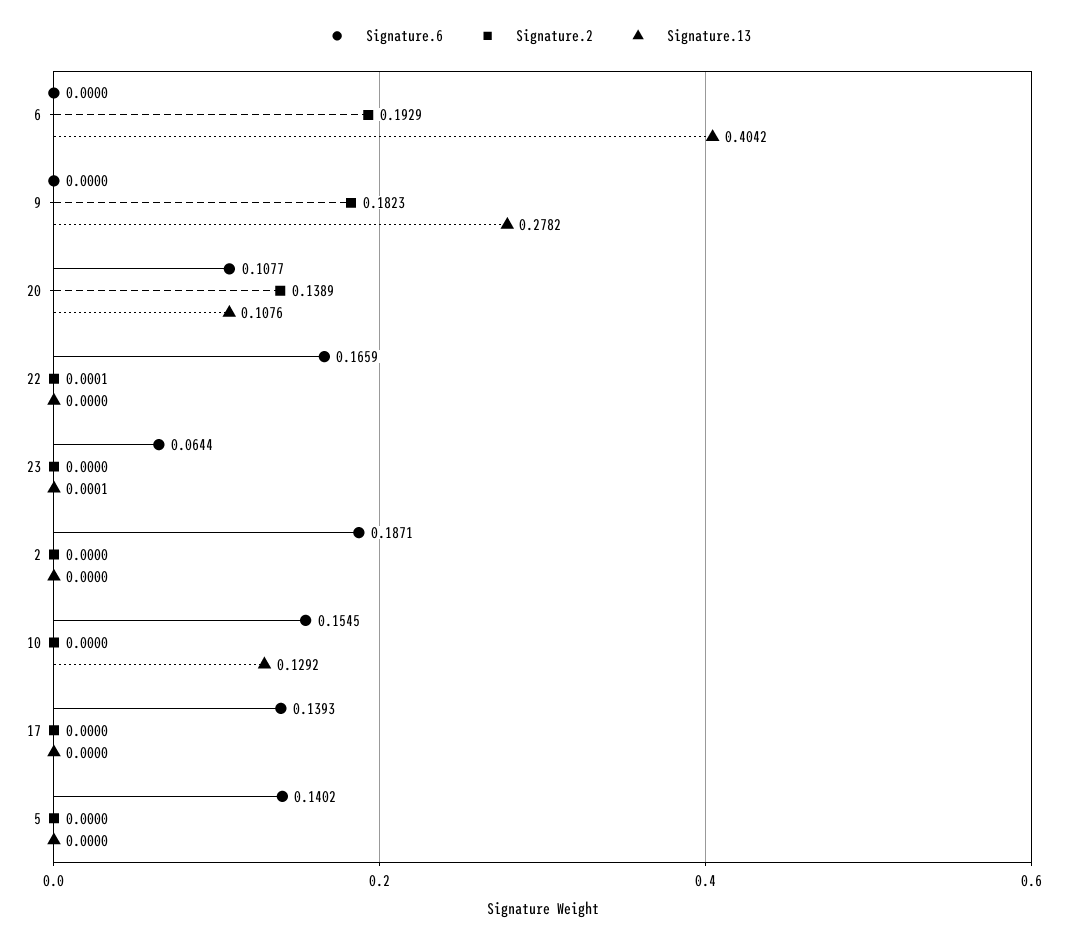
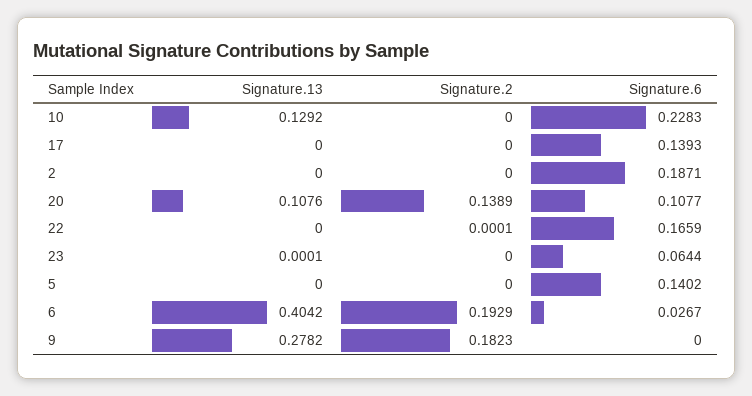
Signature.6, 6: 0 -> 0.0267
Signature.6, 10: 0.1545 -> 0.2283

